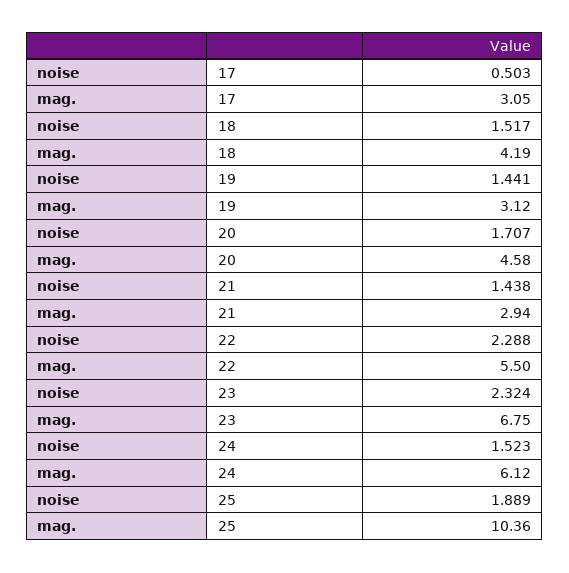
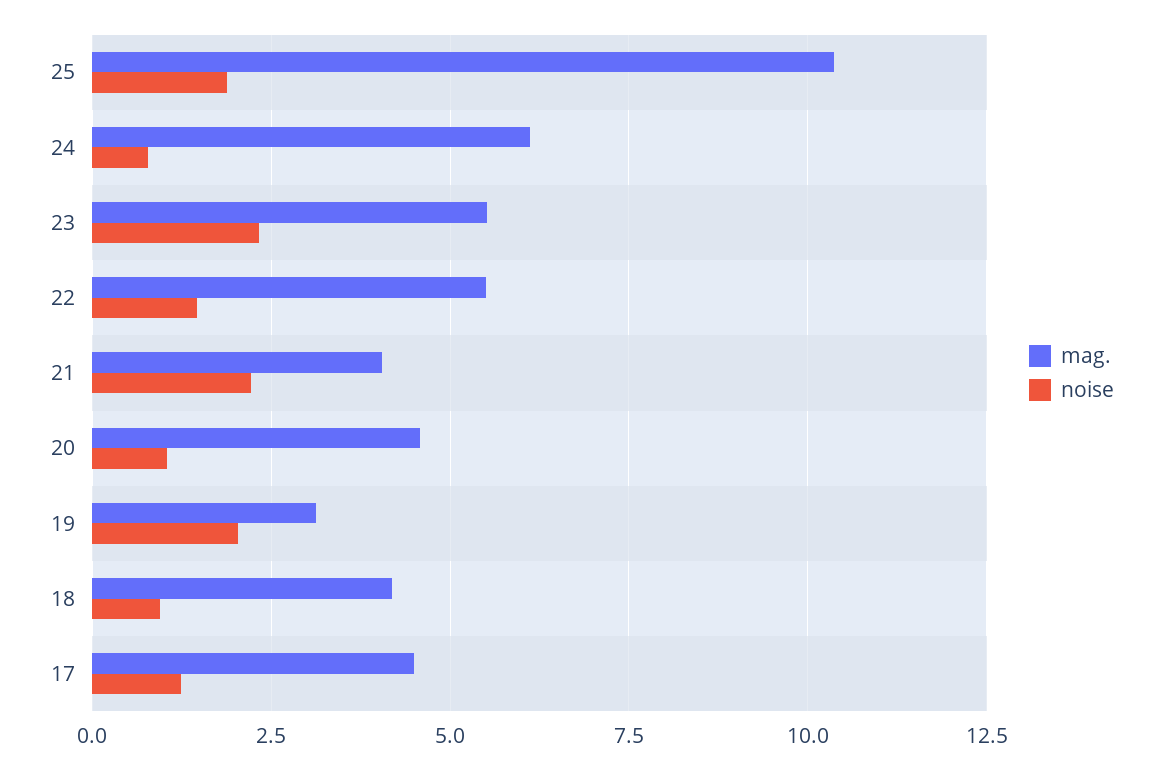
noise, 17: 0.503 -> 1.25
mag., 17: 3.05 -> 4.5
noise, 18: 1.517 -> 1
noise, 19: 1.441 -> 2
noise, 20: 1.707 -> 1
noise, 21: 1.438 -> 2.25
mag., 21: 2.94 -> 4
noise, 22: 2.288 -> 1.5
mag., 23: 6.75 -> 5.5
noise, 24: 1.523 -> 0.75

